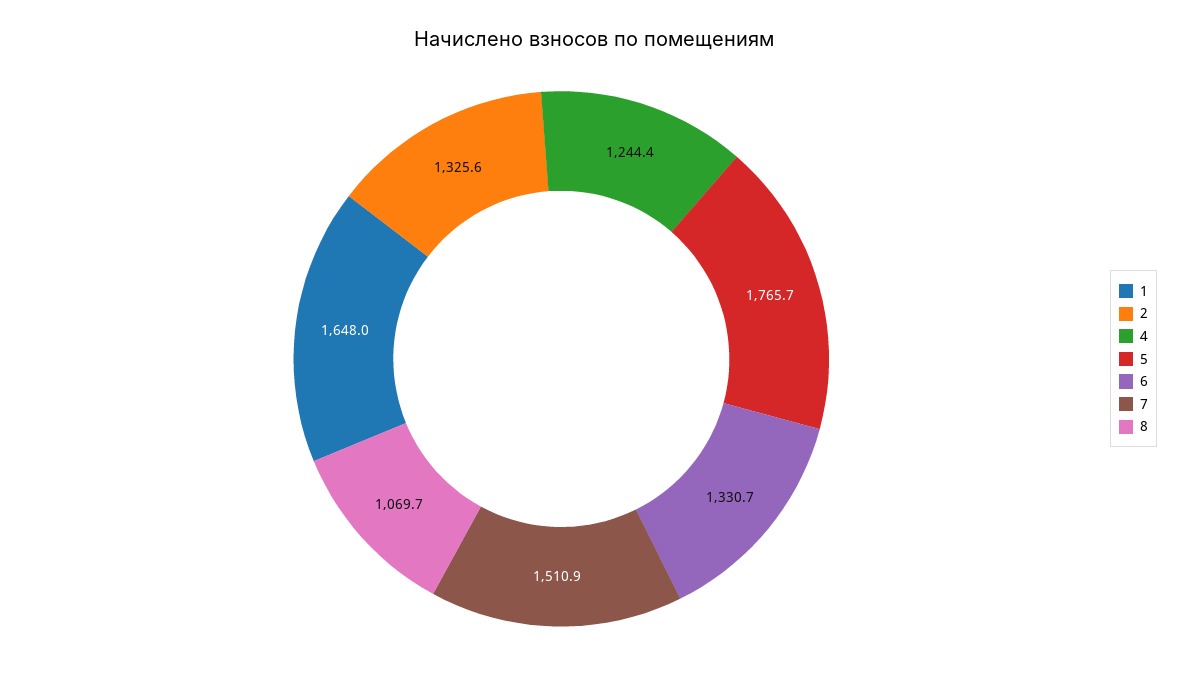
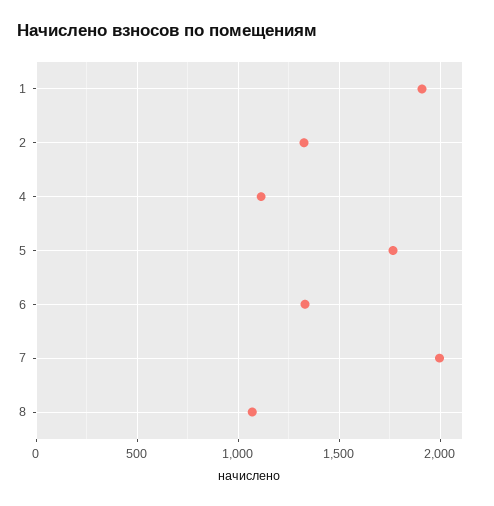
1: 1648 -> 1900
4: 1244.4 -> 1100
7: 1510.9 -> 2000

